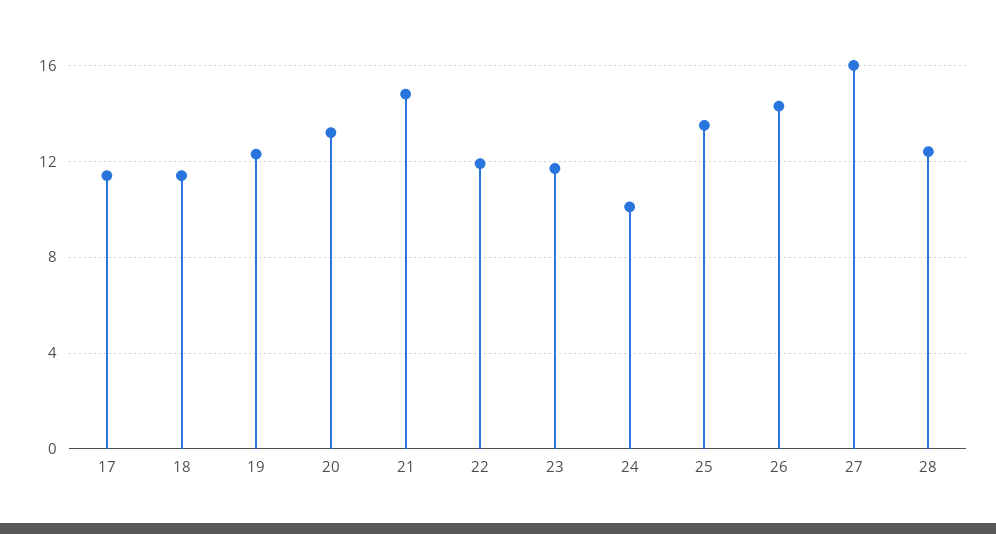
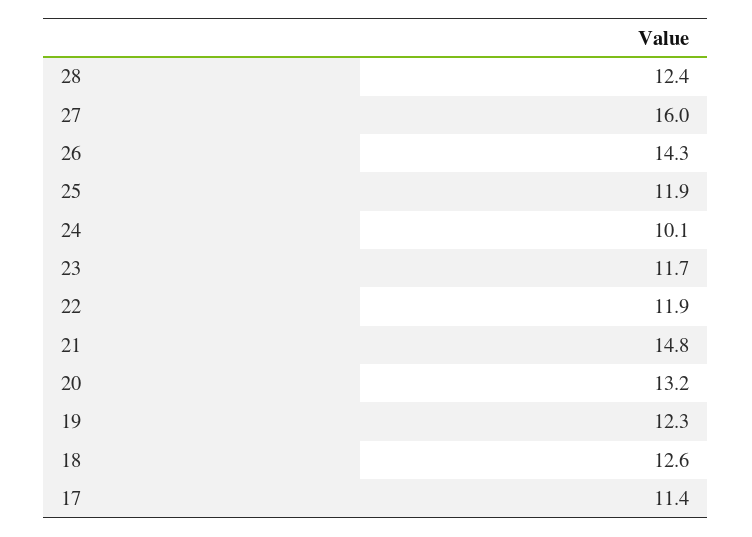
18: 11.5 -> 12.6
25: 13.5 -> 11.9

